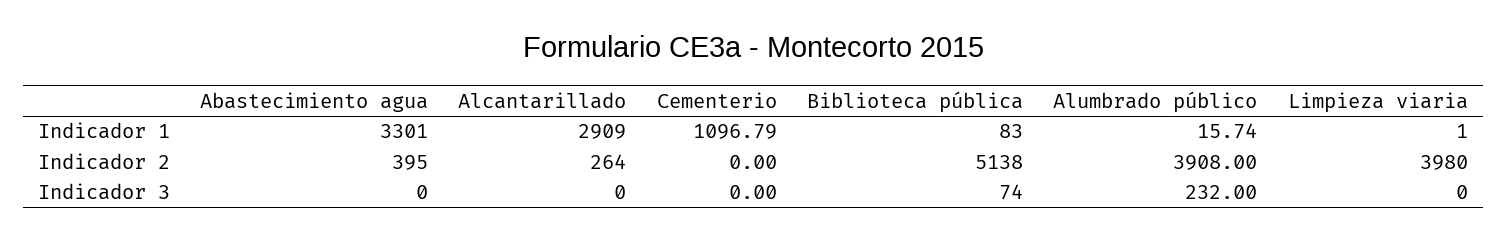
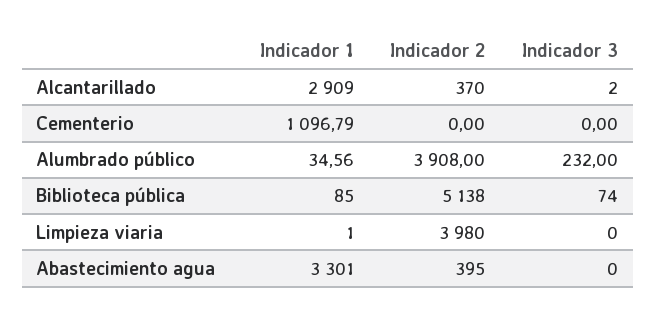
Biblioteca pública, Indicador 1: 83 -> 85
Alumbrado público, Indicador 1: 15.74 -> 34.56
Alcantarillado, Indicador 2: 264 -> 370
Alcantarillado, Indicador 3: 0 -> 2

